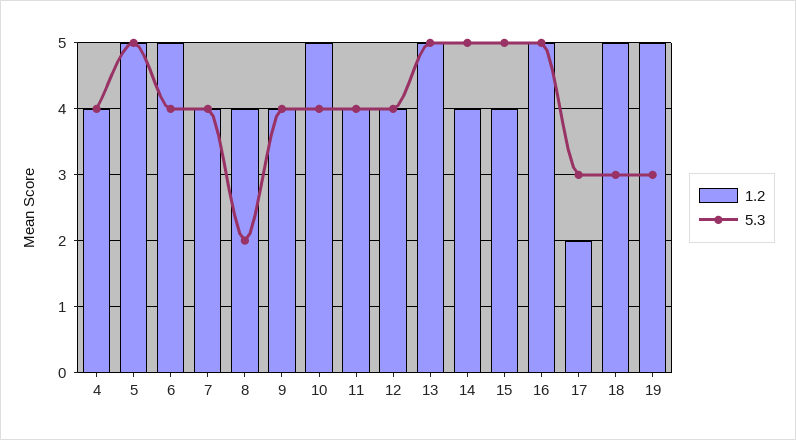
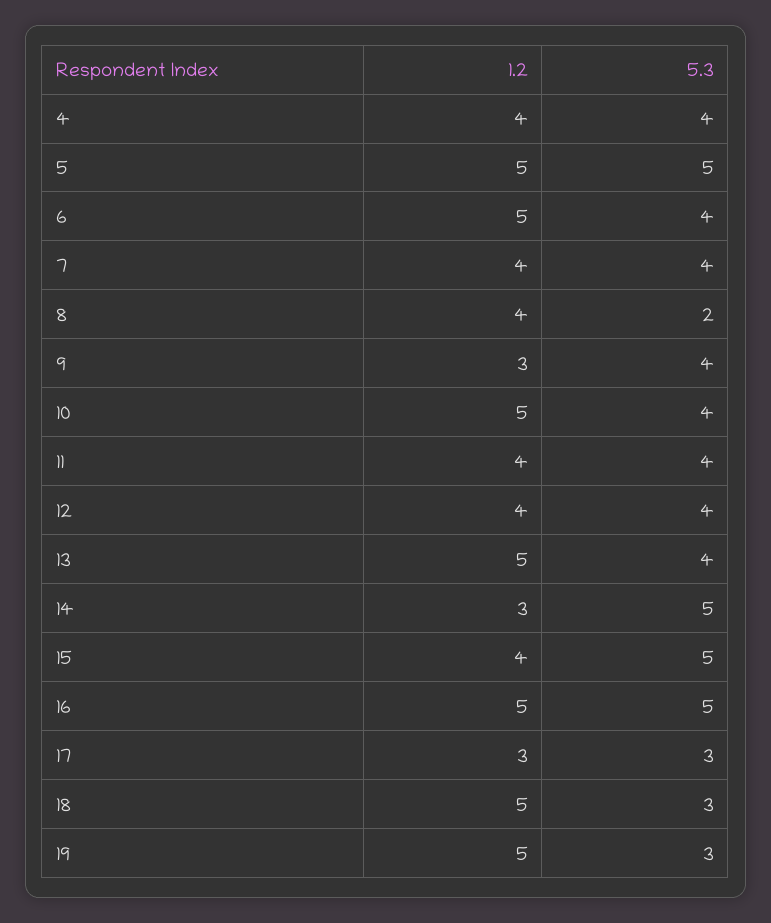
1.2, 9: 4 -> 3
5.3, 13: 5 -> 4
1.2, 14: 4 -> 3
1.2, 17: 2 -> 3

